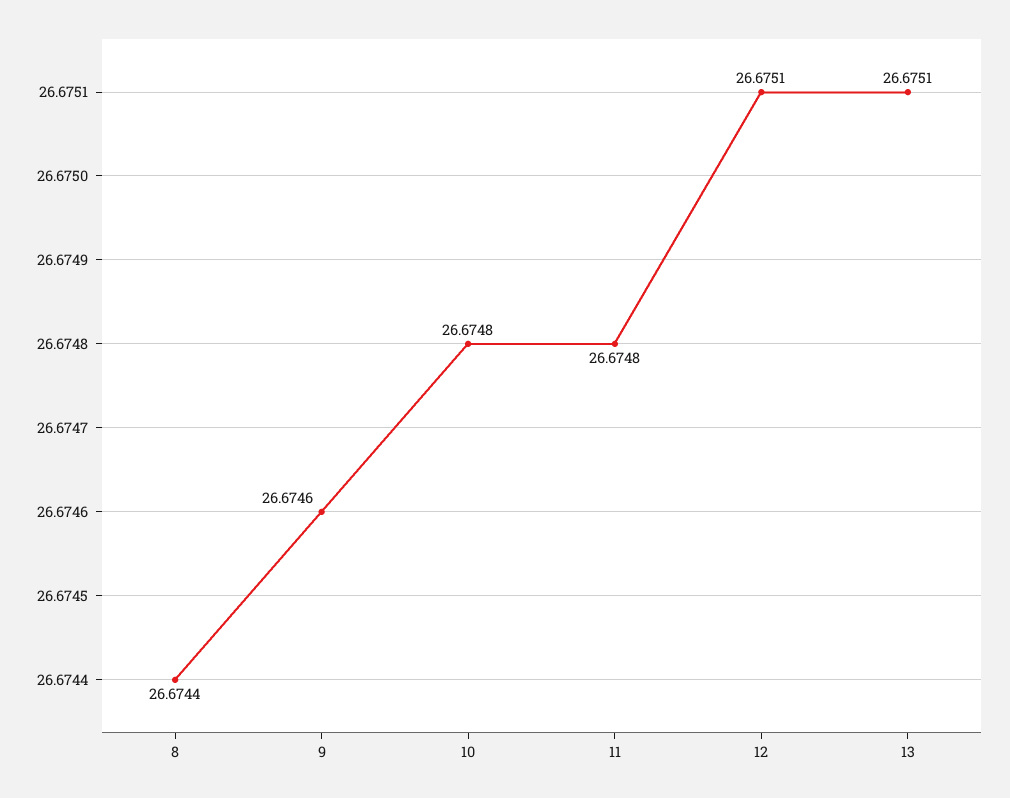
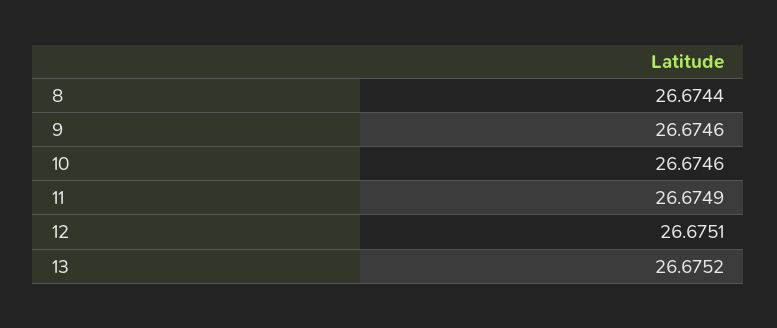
10: 26.6748 -> 26.6746
11: 26.6748 -> 26.6749
13: 26.6751 -> 26.6752

